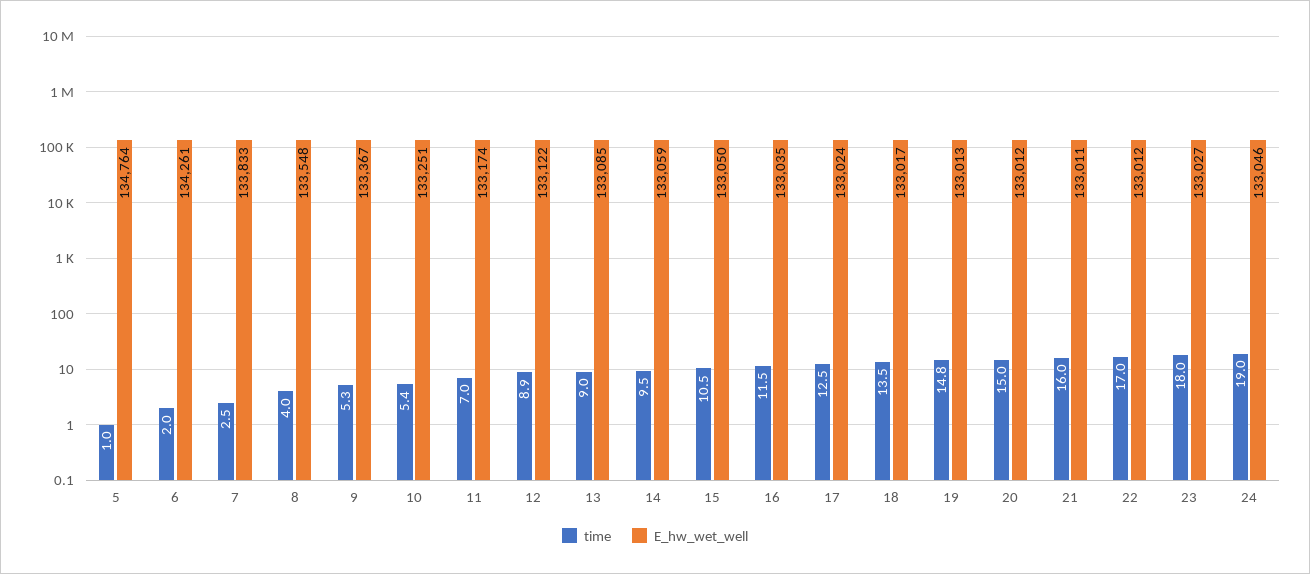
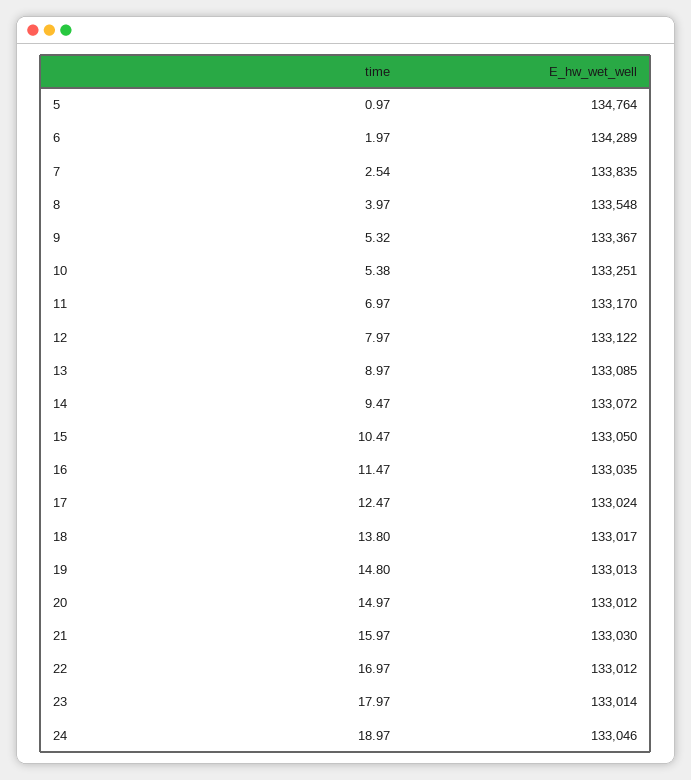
E_hw_wet_well, 6: 134261 -> 134289
E_hw_wet_well, 7: 133833 -> 133835
E_hw_wet_well, 11: 133174 -> 133170
time, 12: 8.9 -> 7.97
E_hw_wet_well, 14: 133059 -> 133072
time, 18: 13.5 -> 13.8
E_hw_wet_well, 21: 133011 -> 133030
E_hw_wet_well, 23: 133027 -> 133014

